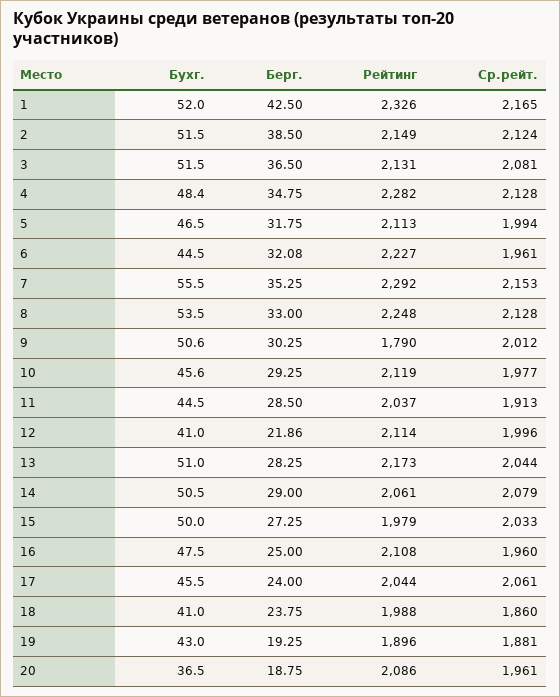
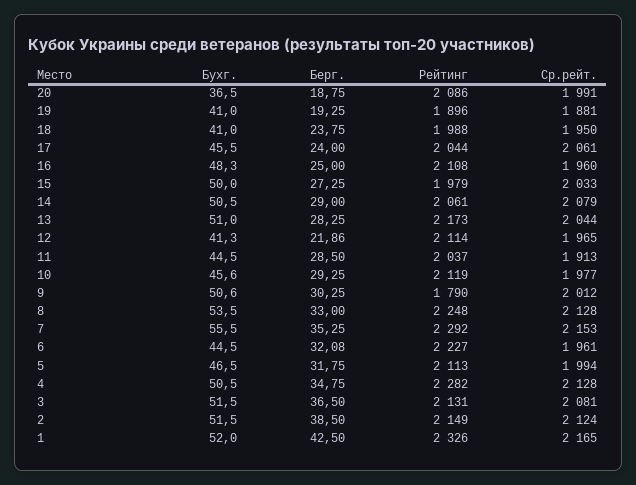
Бухг., 4: 48.4 -> 50.5
Бухг., 12: 41 -> 41.3
Ср.рейт., 12: 1996 -> 1965
Бухг., 16: 47.5 -> 48.3
Ср.рейт., 18: 1860 -> 1950
Бухг., 19: 43 -> 41
Ср.рейт., 20: 1961 -> 1991

